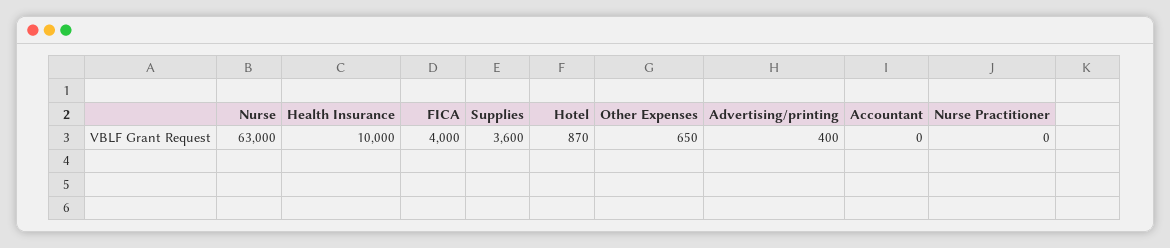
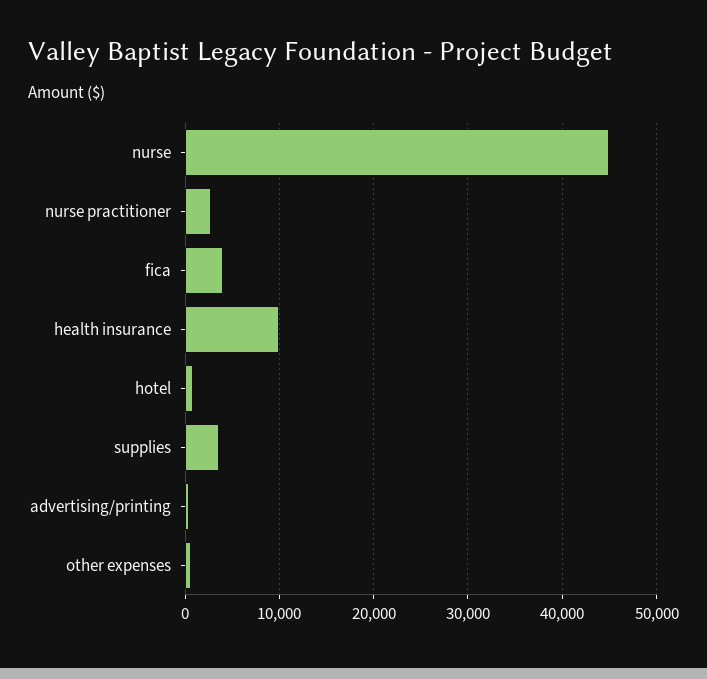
Nurse: 63000 -> 45000
Accountant: 0 -> none
Nurse Practitioner: 0 -> 3000

